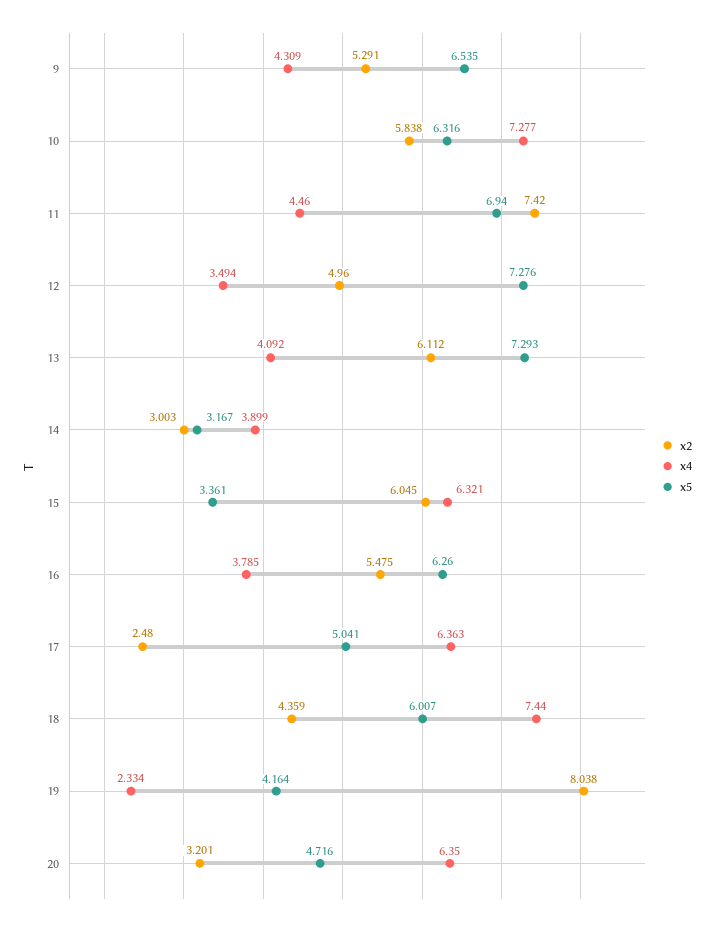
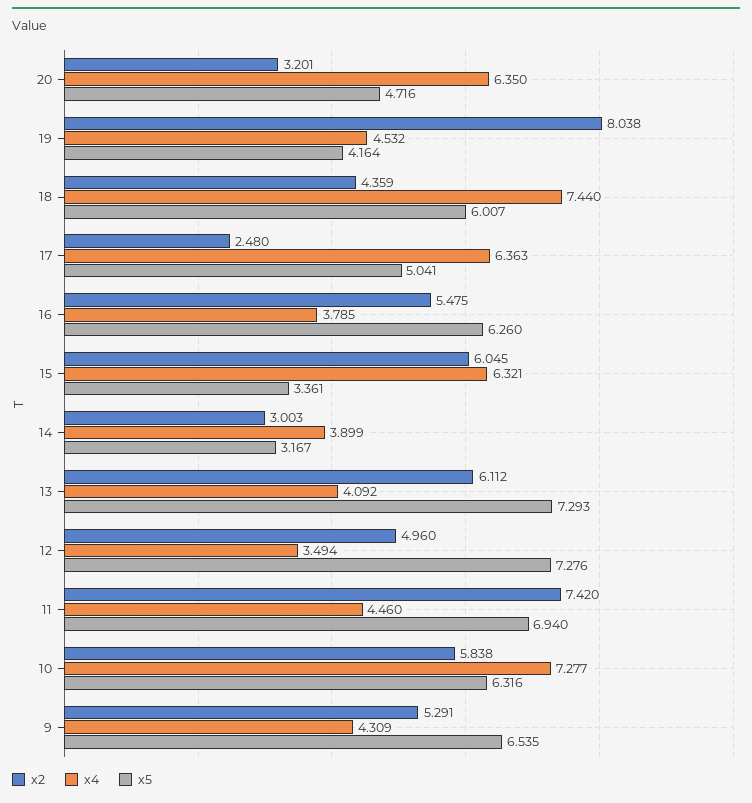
x4, 19: 2.334 -> 4.532

